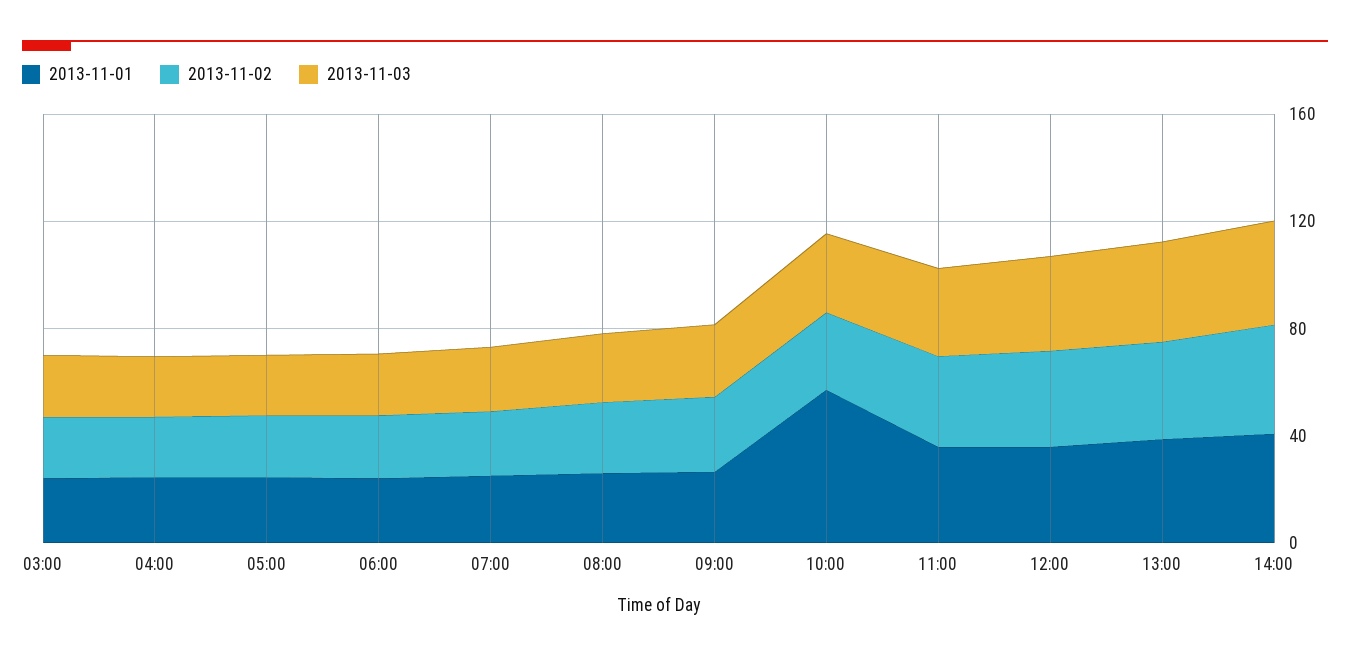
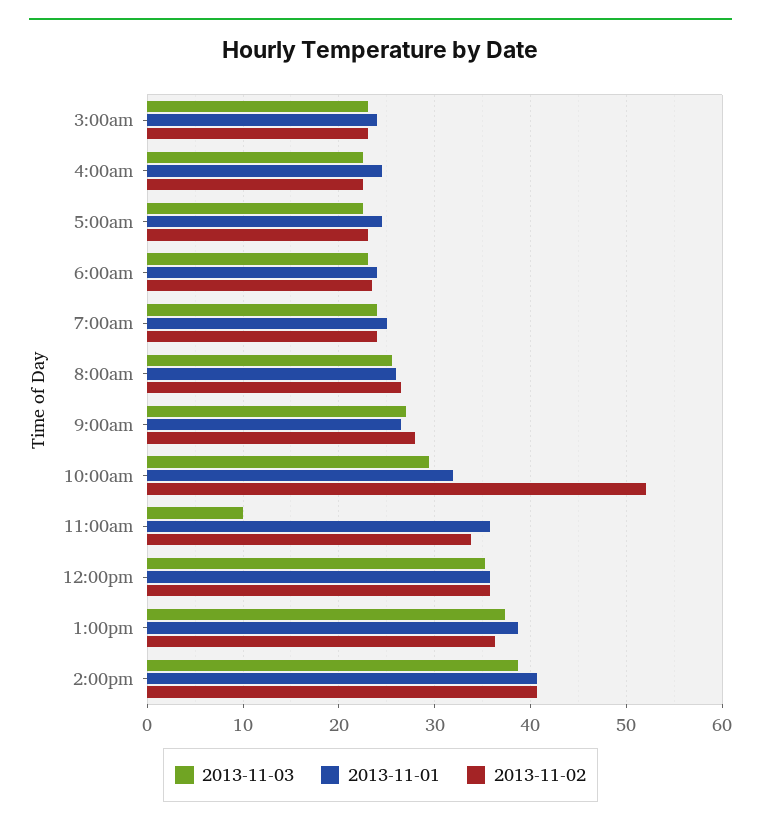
2013-11-01, 10:00: 60 -> 32
2013-11-02, 10:00: 30 -> 52
2013-11-03, 11:00: 30 -> 10

